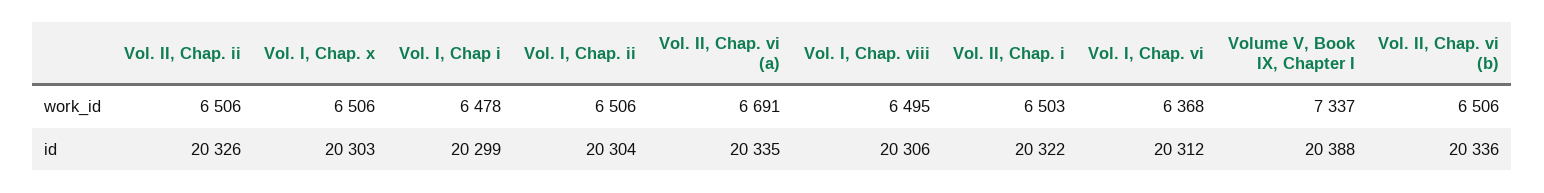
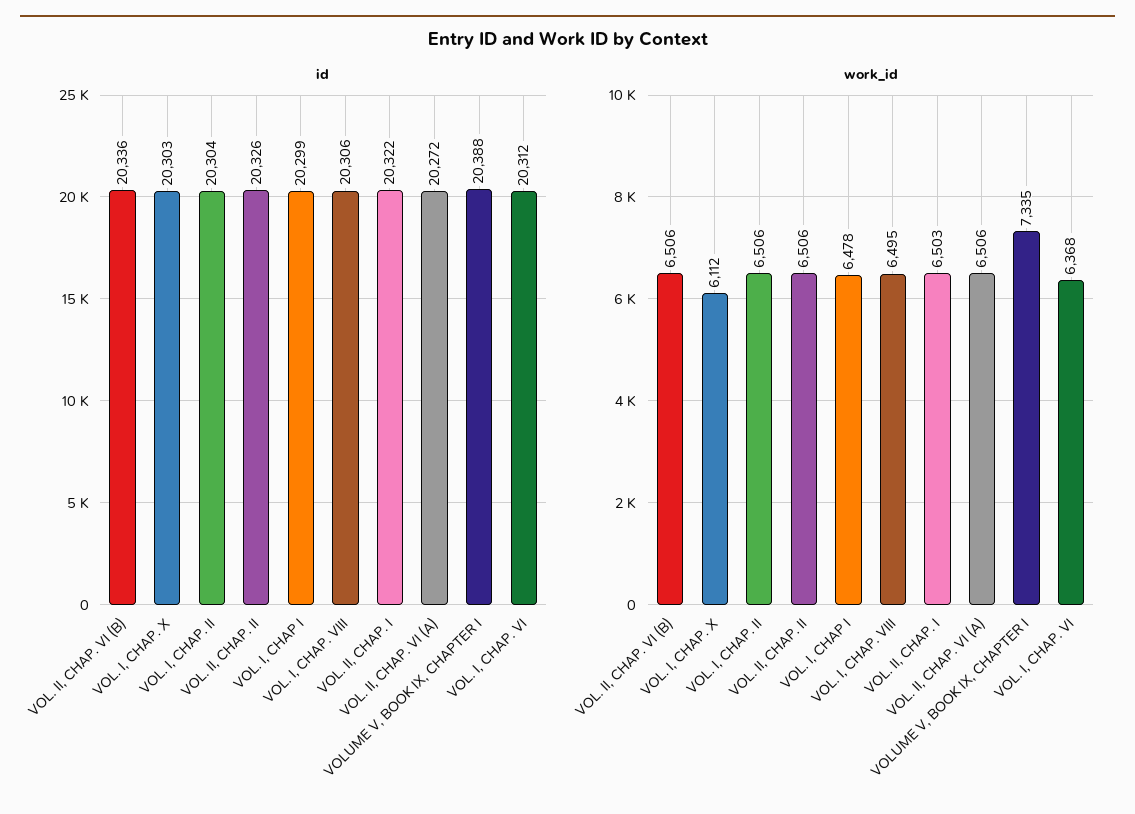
work_id, Vol. I, Chap. x: 6506 -> 6112
work_id, Vol. II, Chap. vi (a): 6691 -> 6506
work_id, Volume V, Book IX, Chapter I: 7337 -> 7335
id, Vol. II, Chap. vi (a): 20335 -> 20272

